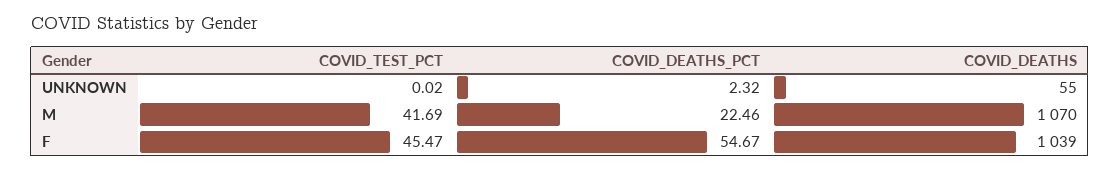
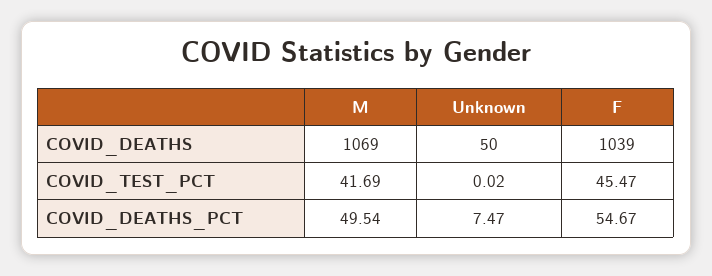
COVID_DEATHS_PCT, UNKNOWN: 2.32 -> 7.47
COVID_DEATHS, UNKNOWN: 55 -> 50
COVID_DEATHS_PCT, M: 22.46 -> 49.54
COVID_DEATHS, M: 1070 -> 1069

